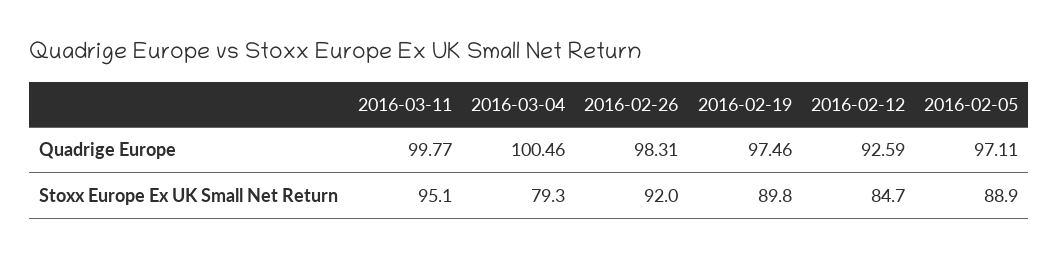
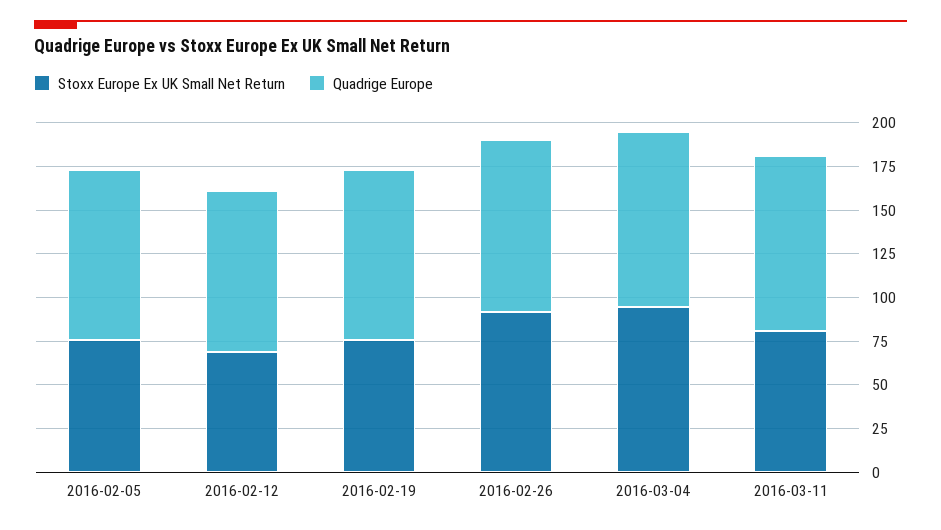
Stoxx Europe Ex UK Small Net Return, 2016-03-11: 95.1 -> 80
Stoxx Europe Ex UK Small Net Return, 2016-03-04: 79.3 -> 95
Stoxx Europe Ex UK Small Net Return, 2016-02-19: 89.8 -> 75
Stoxx Europe Ex UK Small Net Return, 2016-02-12: 84.7 -> 70
Stoxx Europe Ex UK Small Net Return, 2016-02-05: 88.9 -> 75

